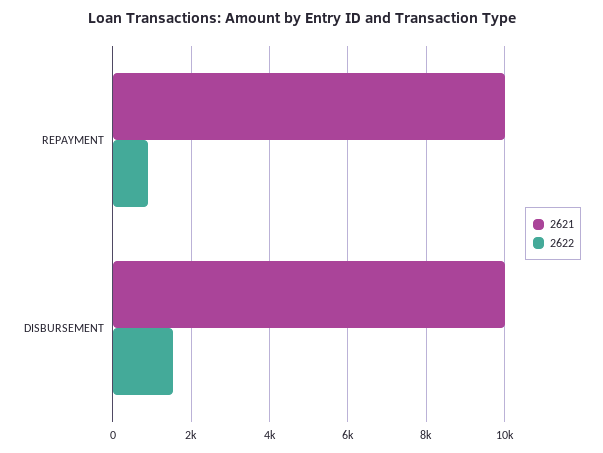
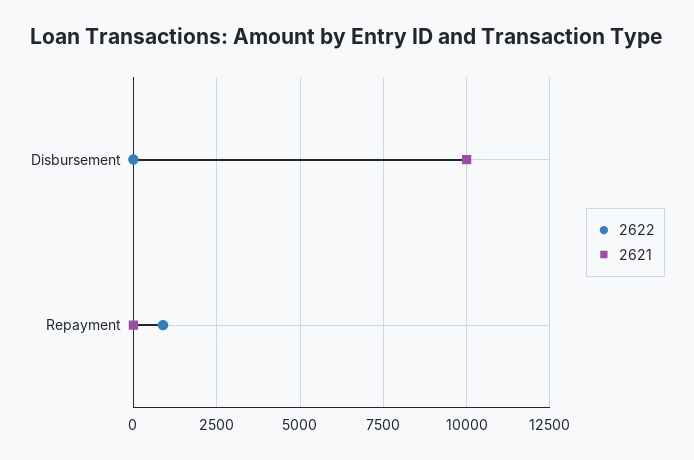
2621, REPAYMENT: 10000 -> 0
2622, DISBURSEMENT: 1600 -> 0

